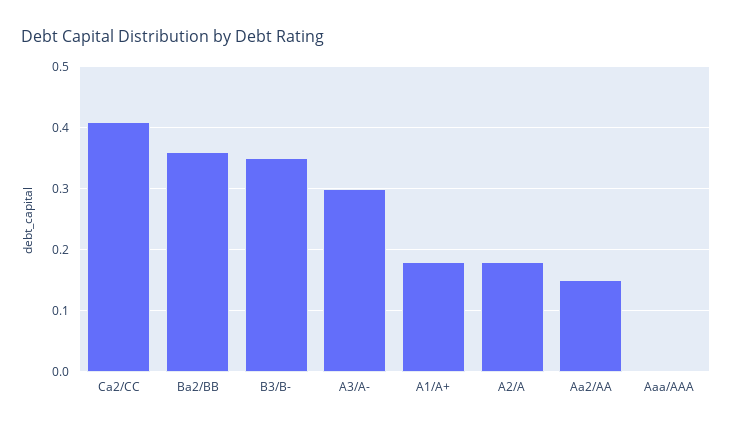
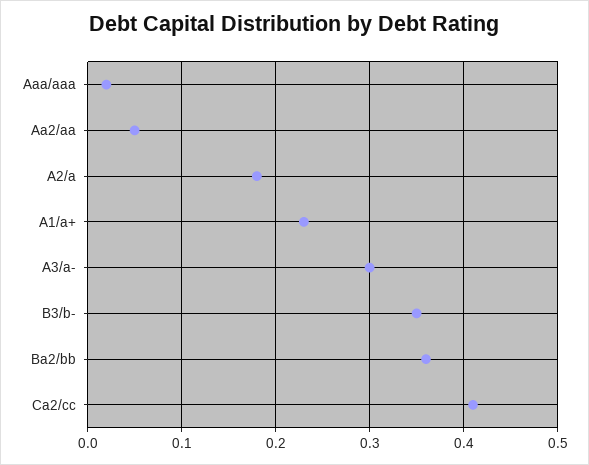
A1/A+: 0.18 -> 0.23
Aa2/AA: 0.15 -> 0.05
Aaa/AAA: 0 -> 0.02

